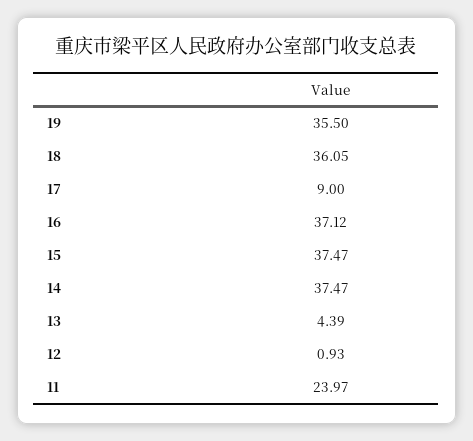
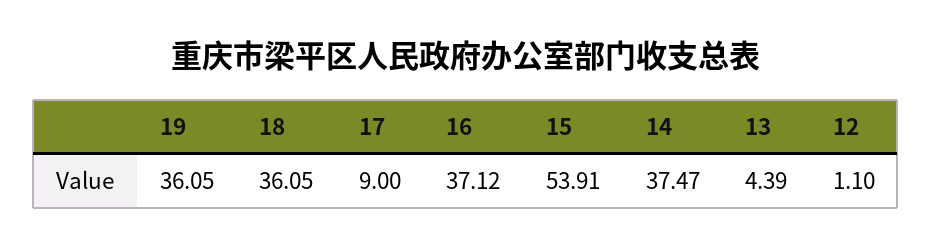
19: 35.5 -> 36.05
15: 37.47 -> 53.91
12: 0.93 -> 1.1
11: 23.97 -> none

